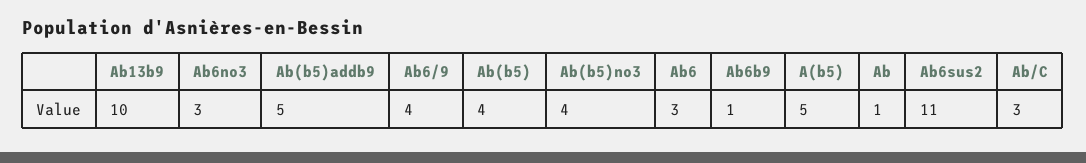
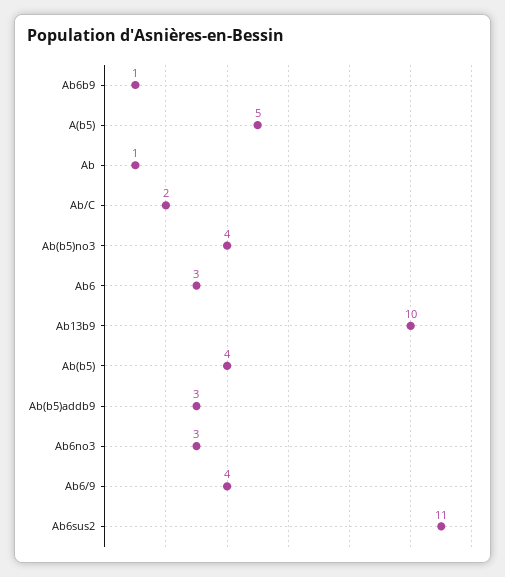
Ab(b5)addb9: 5 -> 3
Ab/C: 3 -> 2

